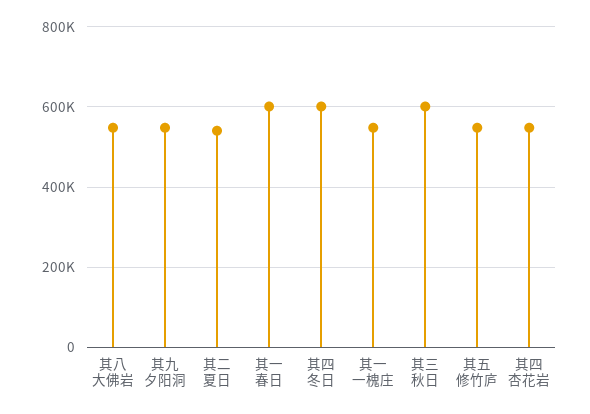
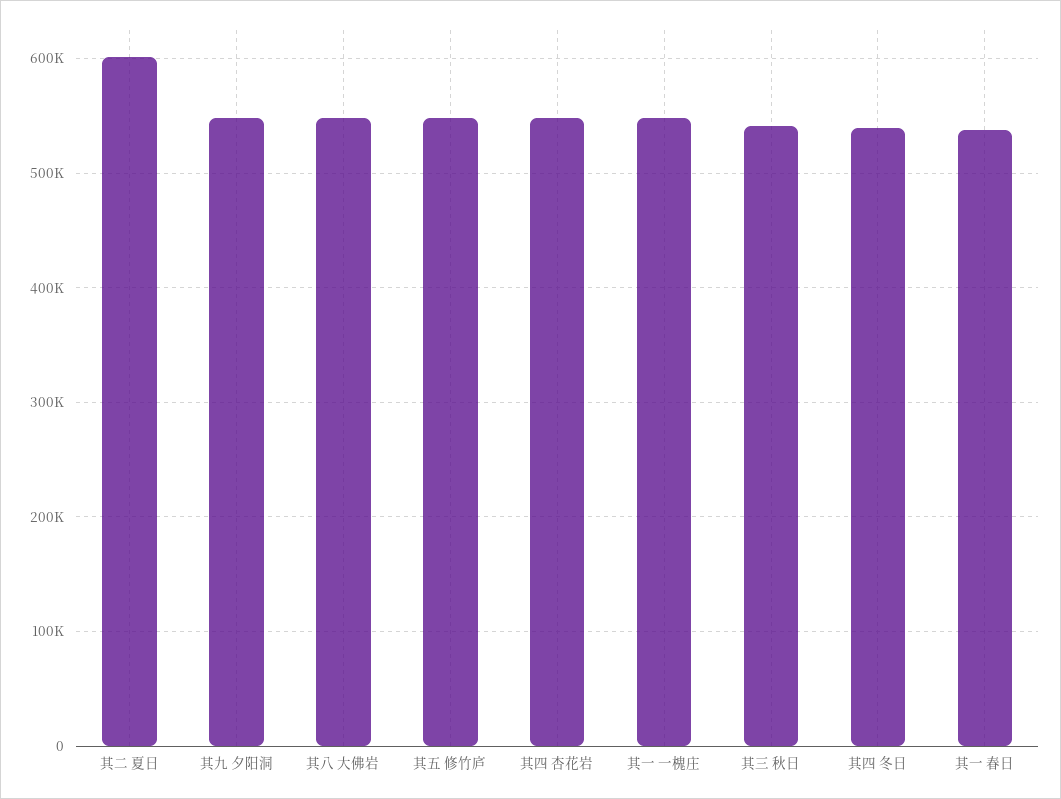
其二 夏日: 540000 -> 600000
其一 春日: 600000 -> 540000
其四 冬日: 600000 -> 540000
其三 秋日: 600000 -> 540000

